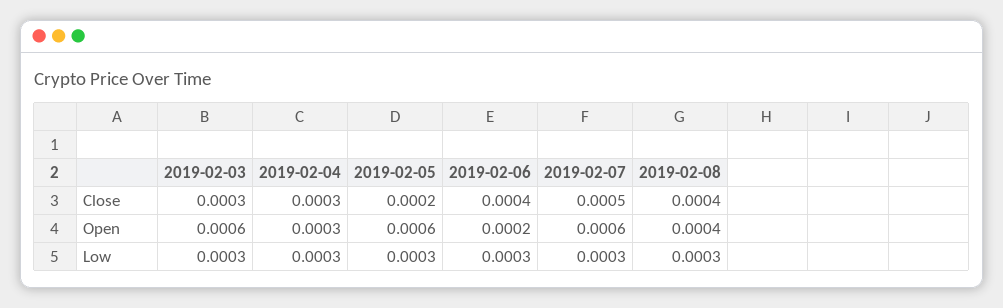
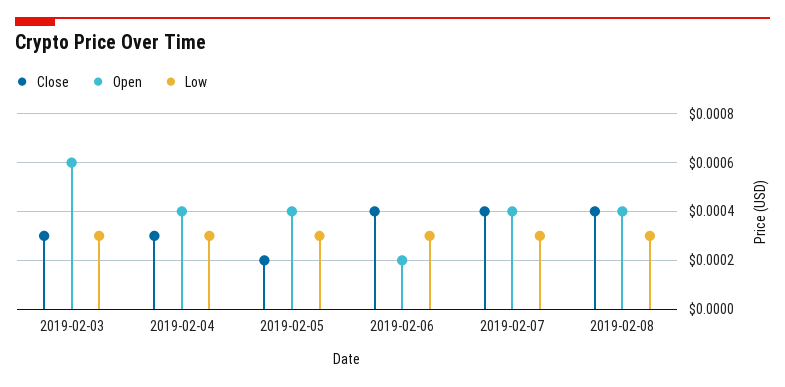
Close, 2019-02-07: 0.0005 -> 0.0004
Open, 2019-02-04: 0.0003 -> 0.0004
Open, 2019-02-05: 0.0006 -> 0.0004
Open, 2019-02-07: 0.0006 -> 0.0004

